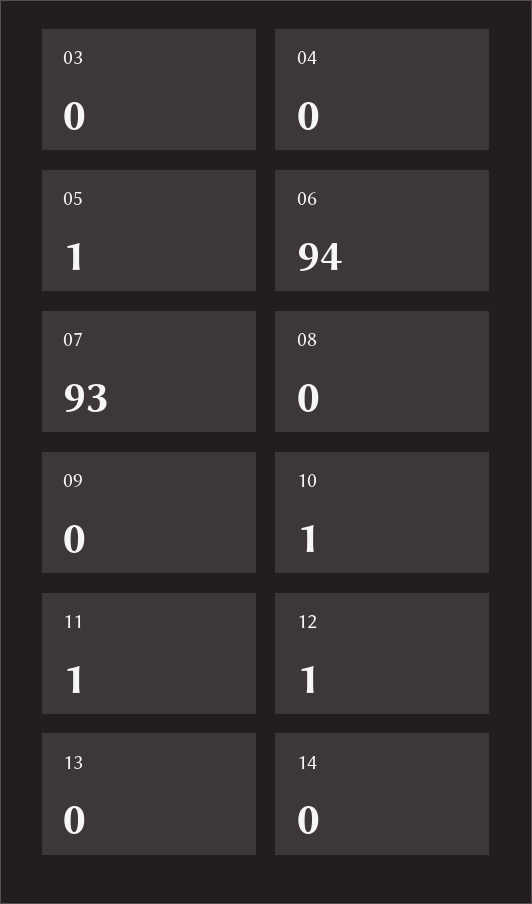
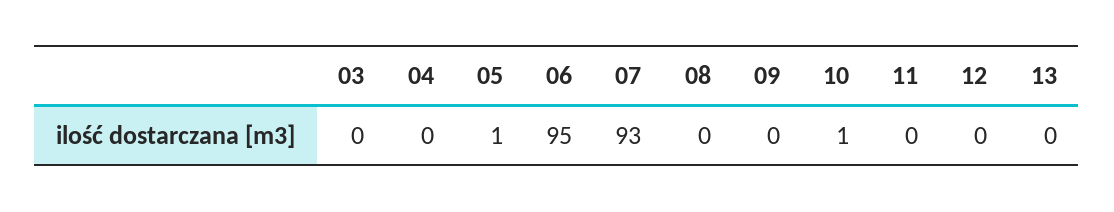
06: 94 -> 95
11: 1 -> 0
12: 1 -> 0
14: 0 -> none

